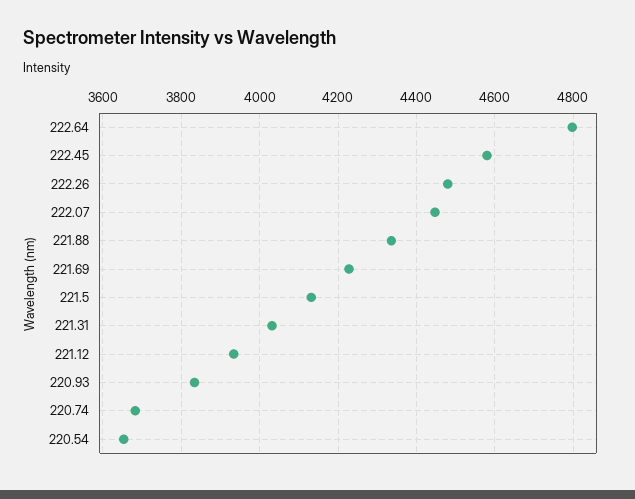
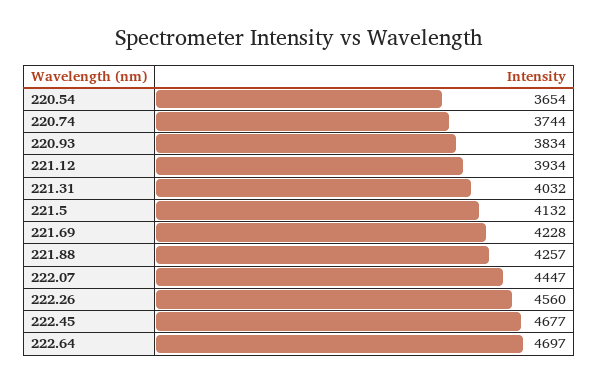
222.64: 4800 -> 4697
222.45: 4580 -> 4677
222.26: 4480 -> 4560
221.88: 4340 -> 4257
220.74: 3680 -> 3744

